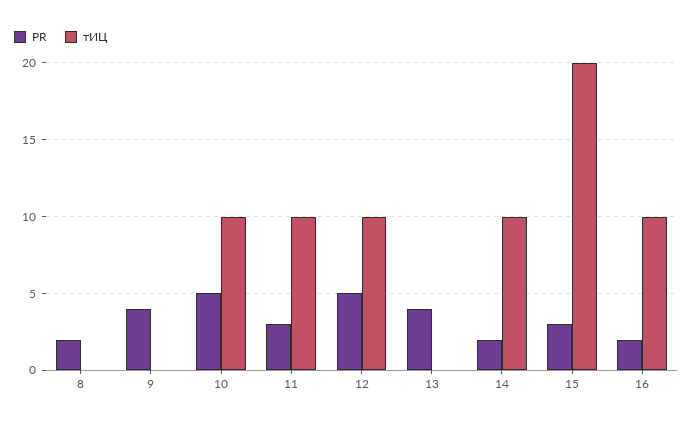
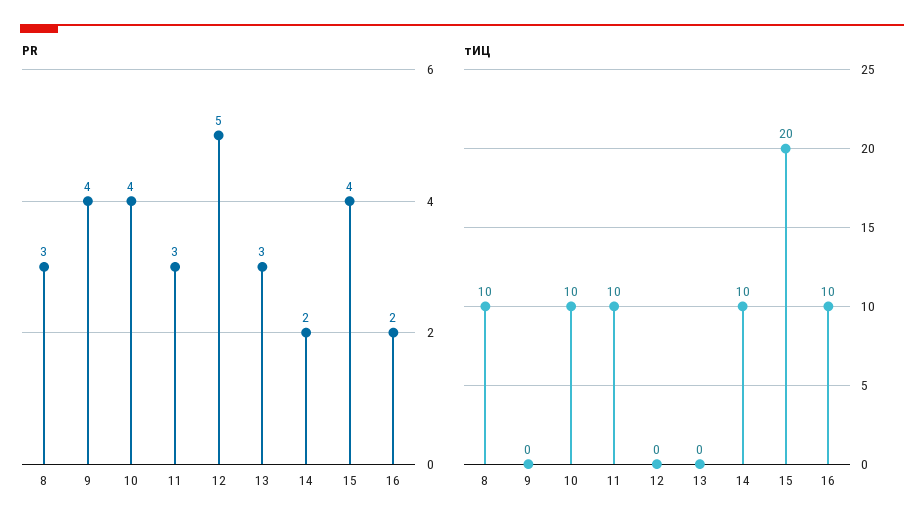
PR, 8: 2 -> 3
тИЦ, 8: 0 -> 10
PR, 10: 5 -> 4
тИЦ, 12: 10 -> 0
PR, 13: 4 -> 3
PR, 15: 3 -> 4

